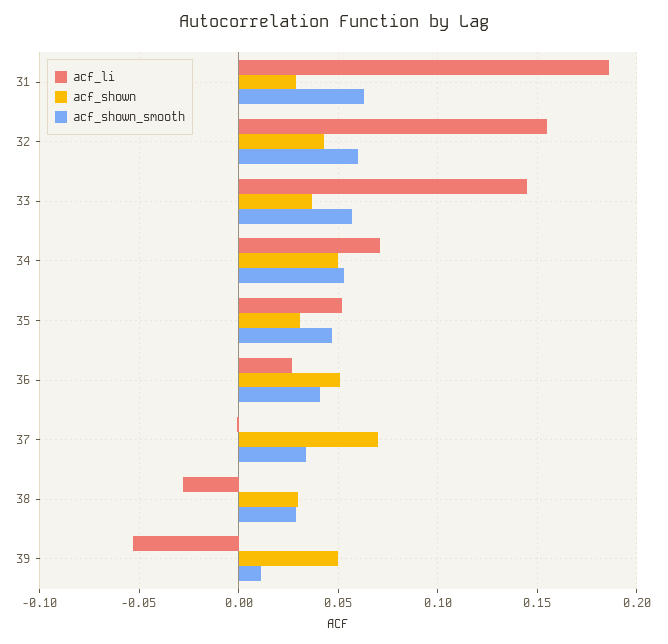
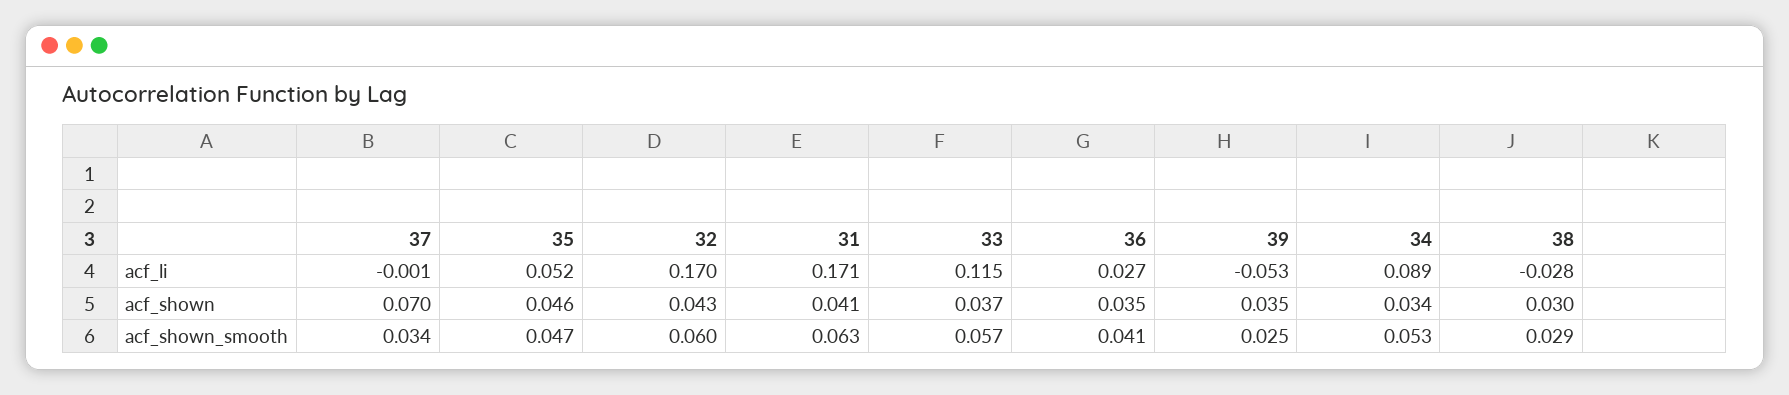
acf_li, 31: 0.185 -> 0.171
acf_shown, 31: 0.03 -> 0.041
acf_li, 32: 0.155 -> 0.17
acf_li, 33: 0.145 -> 0.115
acf_li, 34: 0.07 -> 0.089
acf_shown, 34: 0.05 -> 0.034
acf_shown, 35: 0.03 -> 0.046
acf_shown, 36: 0.05 -> 0.035
acf_shown, 39: 0.05 -> 0.035
acf_shown_smooth, 39: 0.01 -> 0.025

